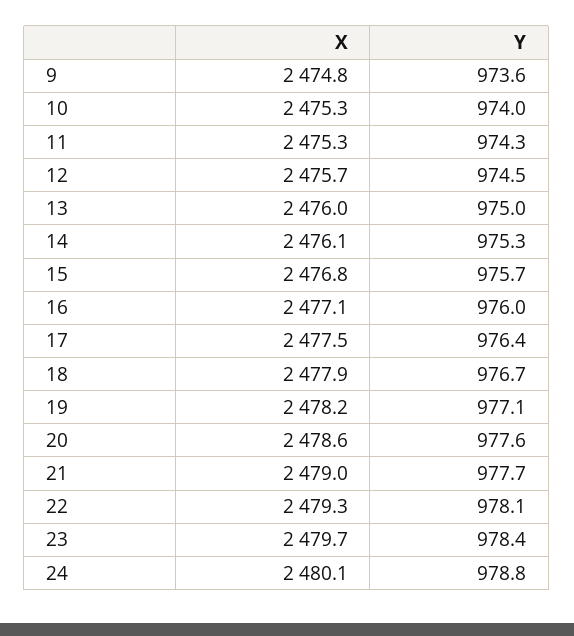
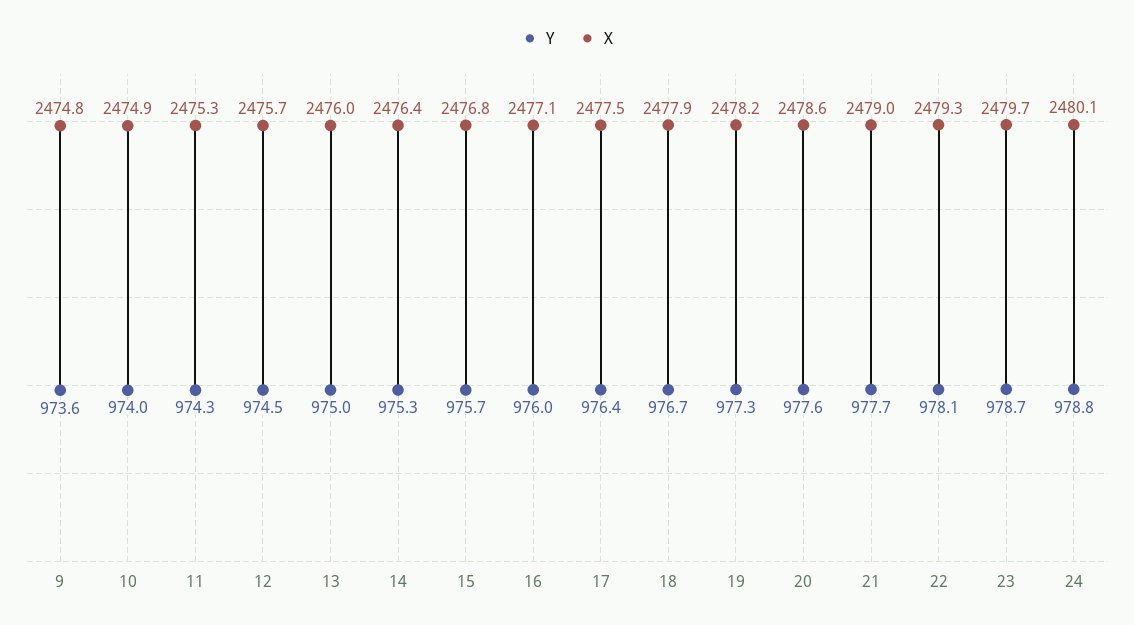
X, 10: 2475.3 -> 2474.9
X, 14: 2476.1 -> 2476.4
Y, 19: 977.1 -> 977.3
Y, 23: 978.4 -> 978.7

